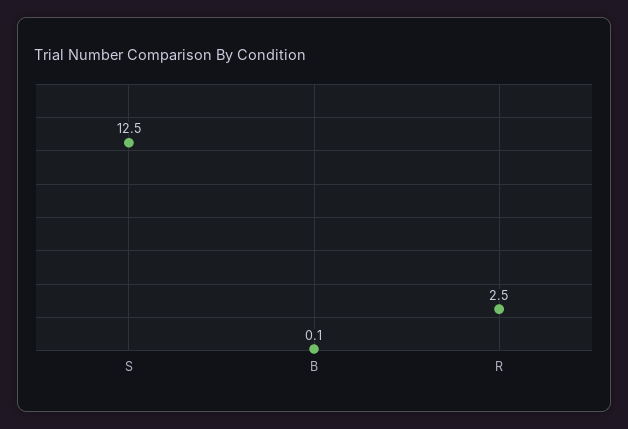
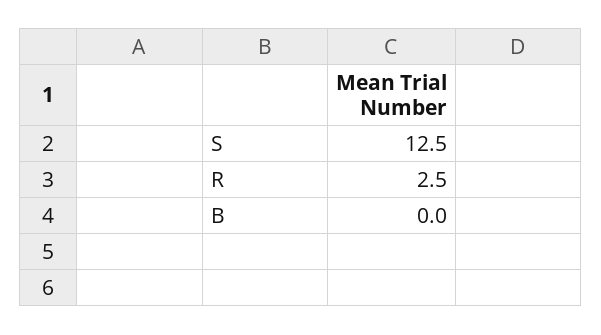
B: 0.1 -> 0

